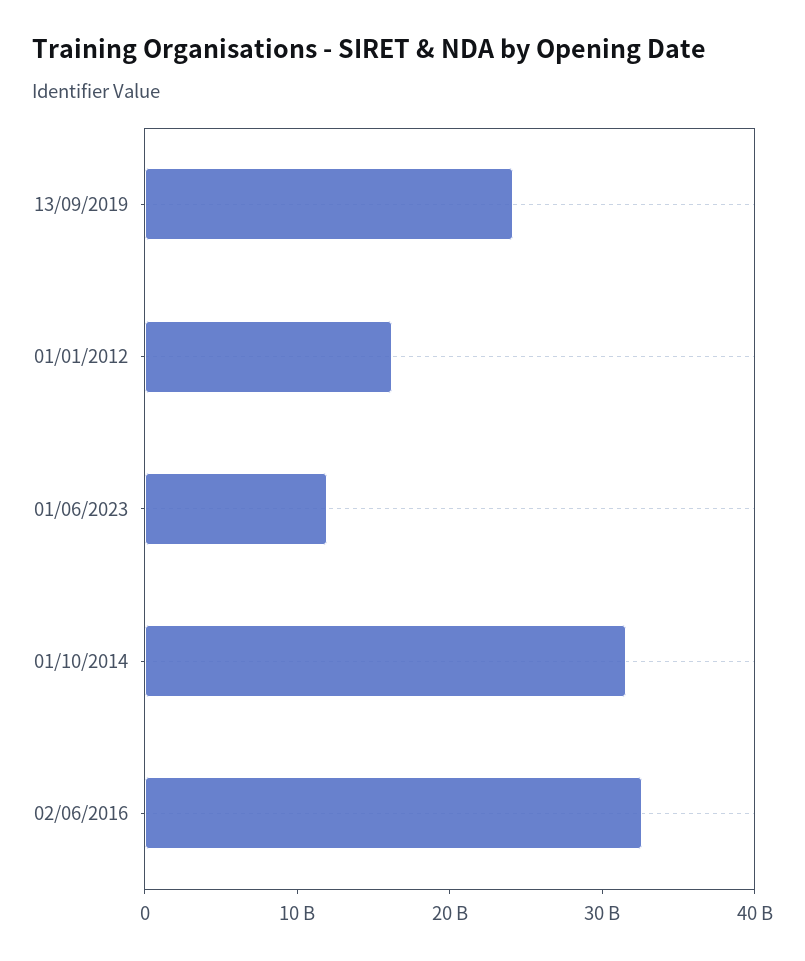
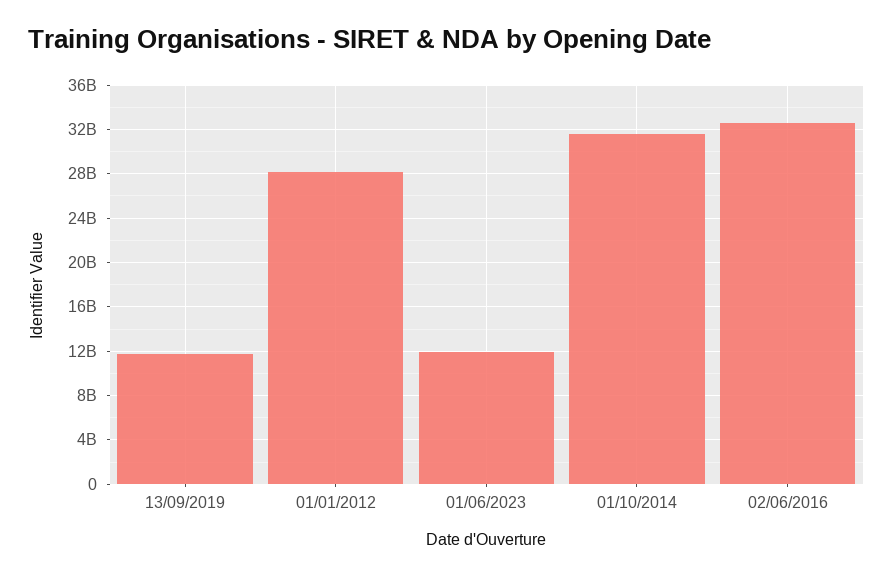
13/09/2019: 24000000000 -> 12000000000
01/01/2012: 16000000000 -> 28000000000

